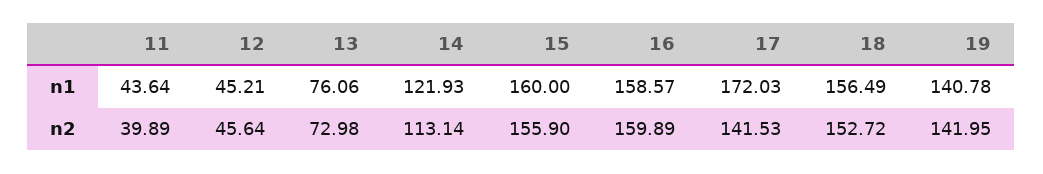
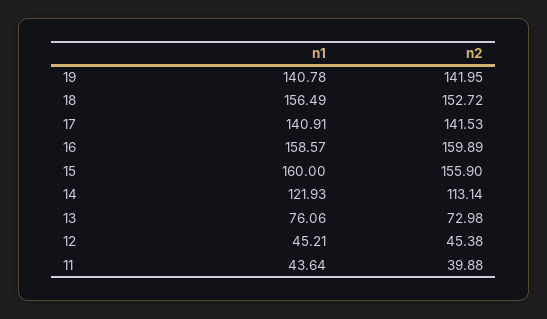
17, n1: 172.03 -> 140.91
11, n2: 39.89 -> 39.88
12, n2: 45.64 -> 45.38

